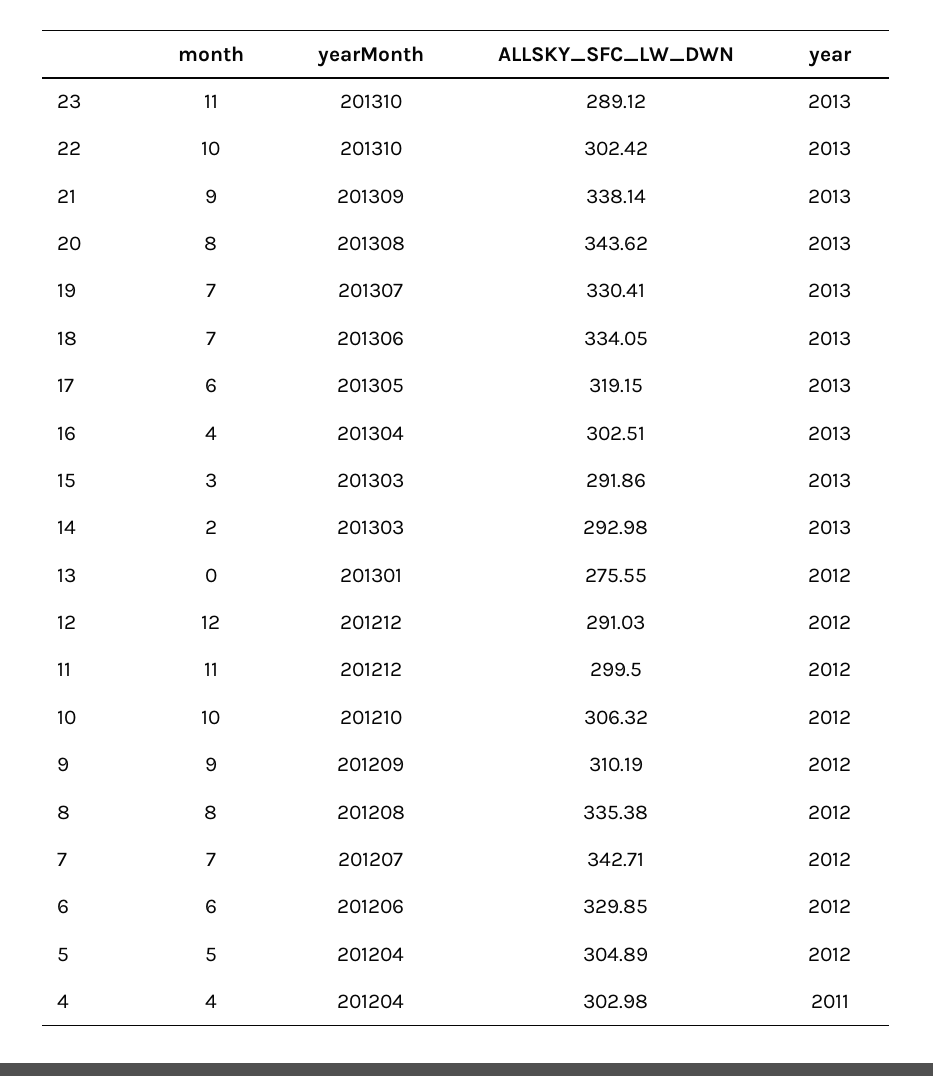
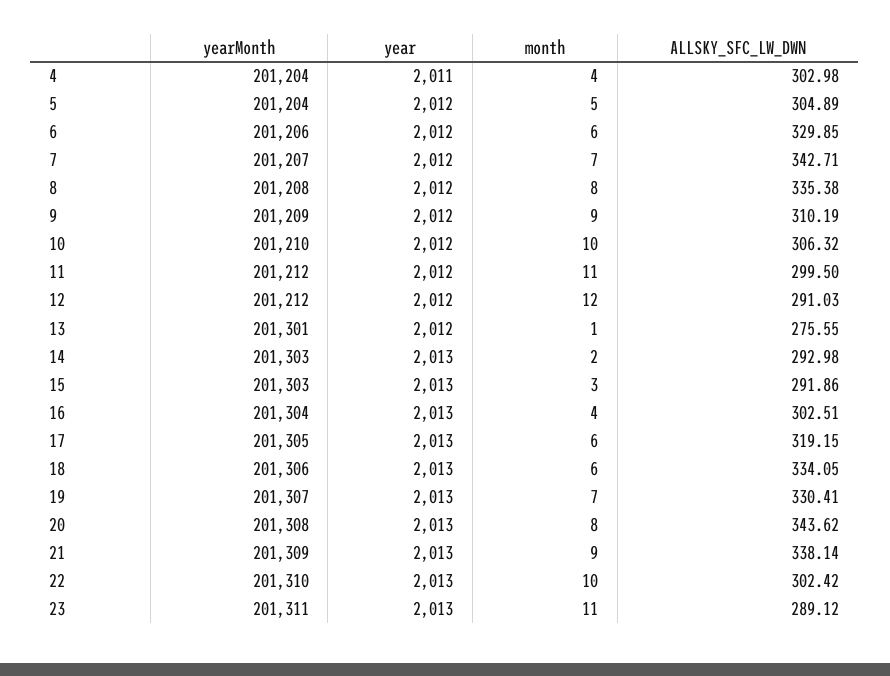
yearMonth, 23: 201310 -> 201311
month, 18: 7 -> 6
month, 13: 0 -> 1

